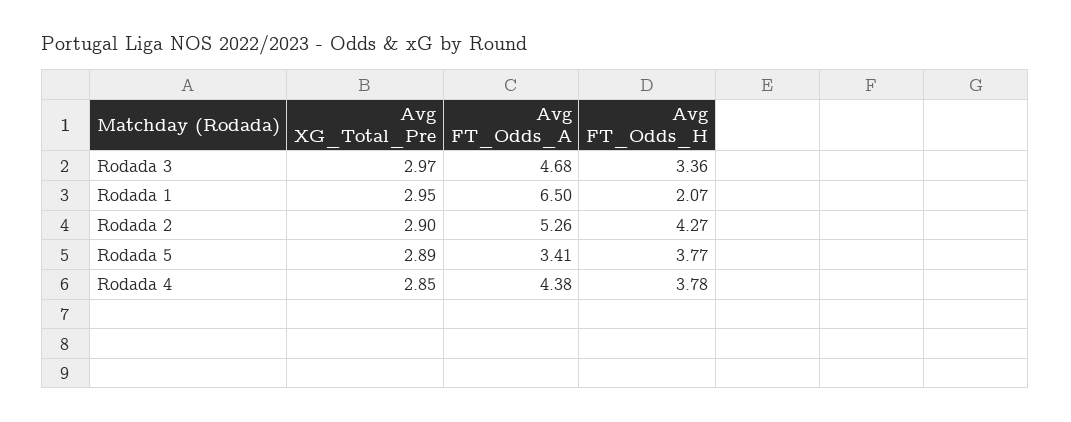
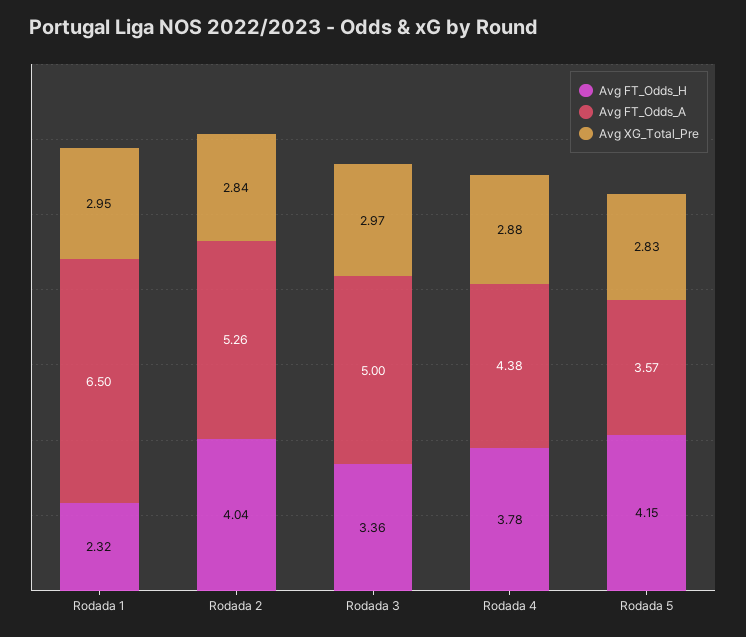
Avg FT_Odds_A, Rodada 3: 4.68 -> 5
Avg FT_Odds_H, Rodada 1: 2.07 -> 2.32
Avg XG_Total_Pre, Rodada 2: 2.9 -> 2.84
Avg FT_Odds_H, Rodada 2: 4.27 -> 4.04
Avg XG_Total_Pre, Rodada 5: 2.89 -> 2.83
Avg FT_Odds_A, Rodada 5: 3.41 -> 3.57
Avg FT_Odds_H, Rodada 5: 3.77 -> 4.15
Avg XG_Total_Pre, Rodada 4: 2.85 -> 2.88

